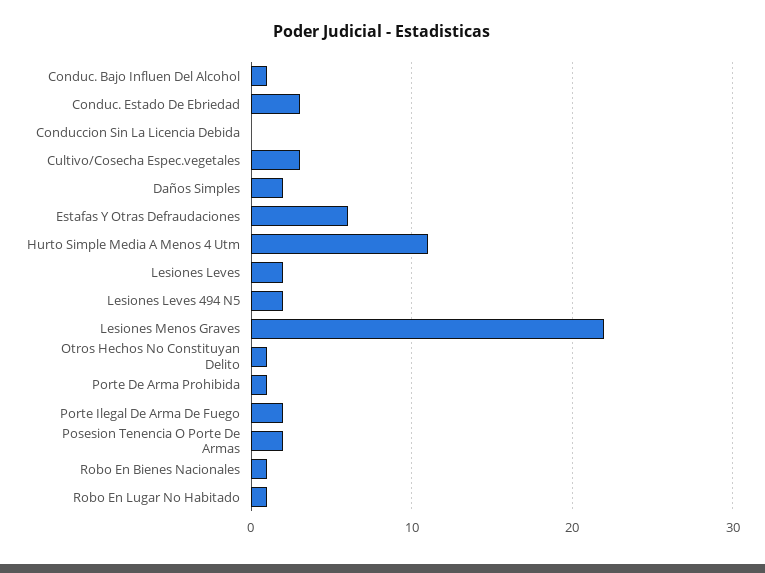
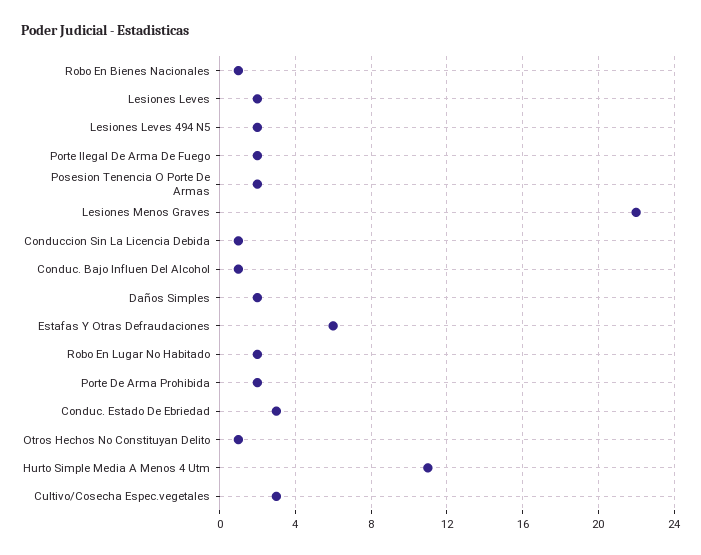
Conduccion Sin La Licencia Debida: 0 -> 1
Porte De Arma Prohibida: 1 -> 2
Robo En Lugar No Habitado: 1 -> 2

